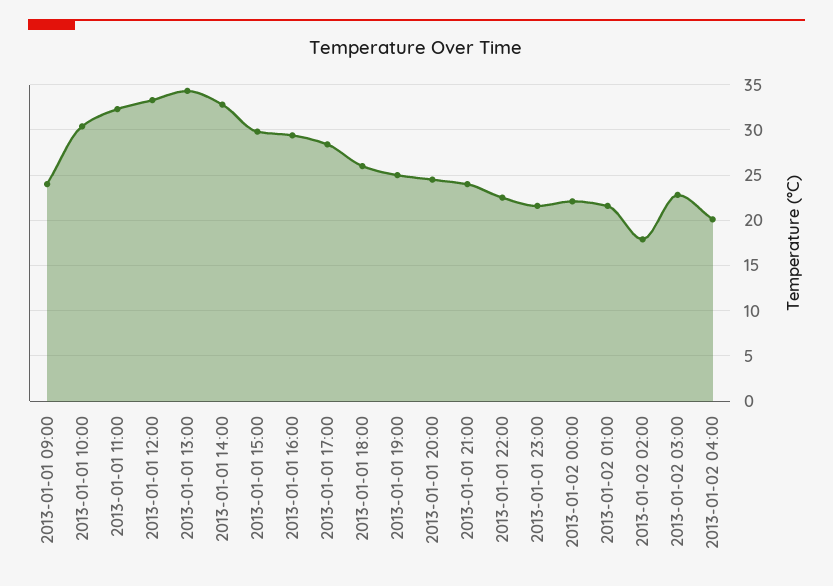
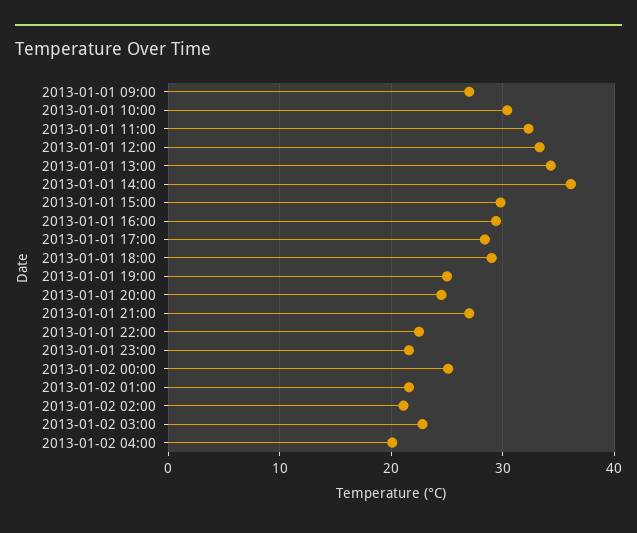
2013-01-01 09:00: 24 -> 27
2013-01-01 14:00: 33 -> 36
2013-01-01 18:00: 26 -> 29
2013-01-01 21:00: 24 -> 27
2013-01-02 00:00: 22 -> 25
2013-01-02 02:00: 18 -> 21

